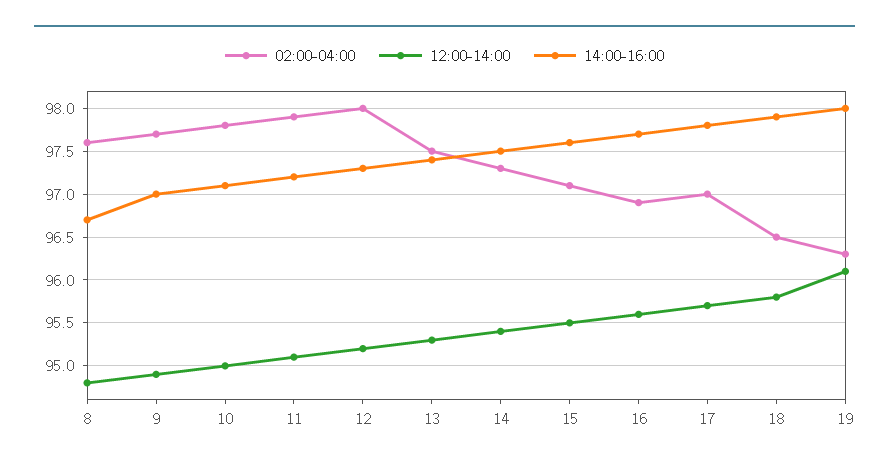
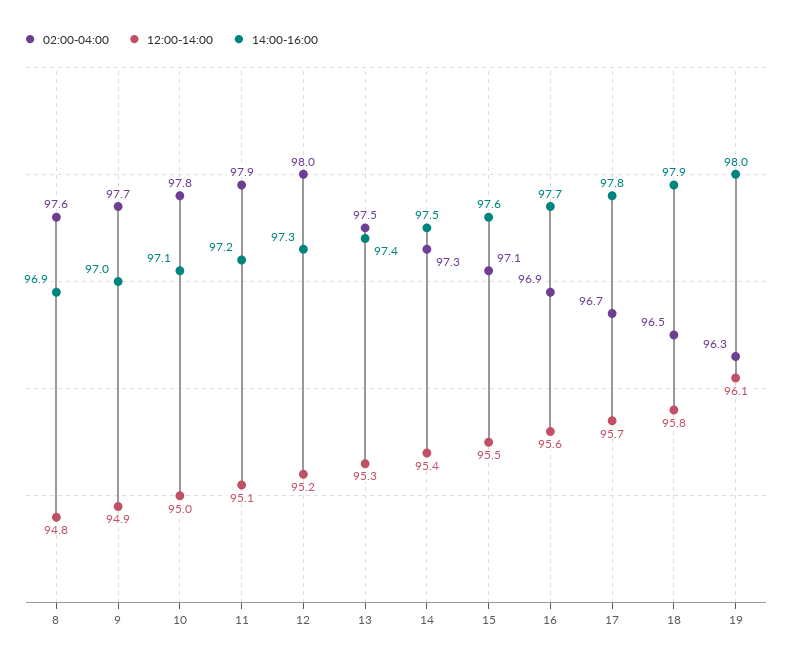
14:00-16:00, 8: 96.7 -> 96.9
02:00-04:00, 17: 97 -> 96.7

